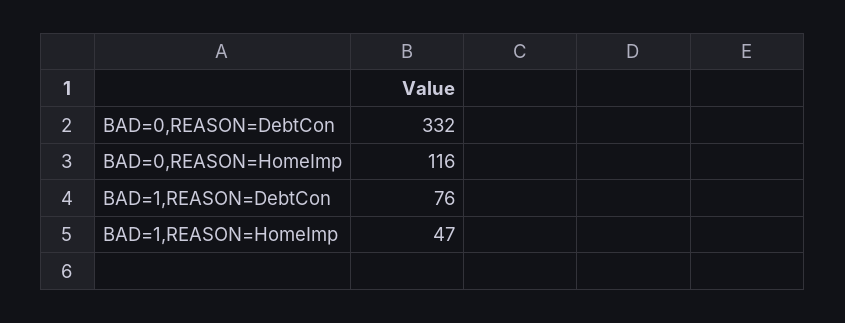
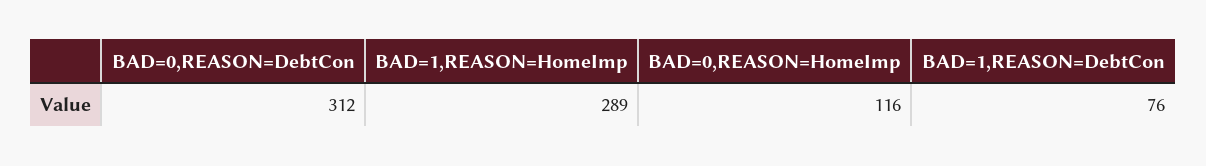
BAD=0,REASON=DebtCon: 332 -> 312
BAD=1,REASON=HomeImp: 47 -> 289

